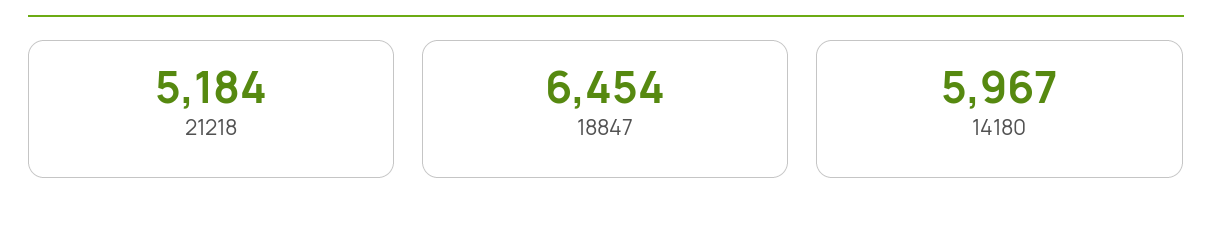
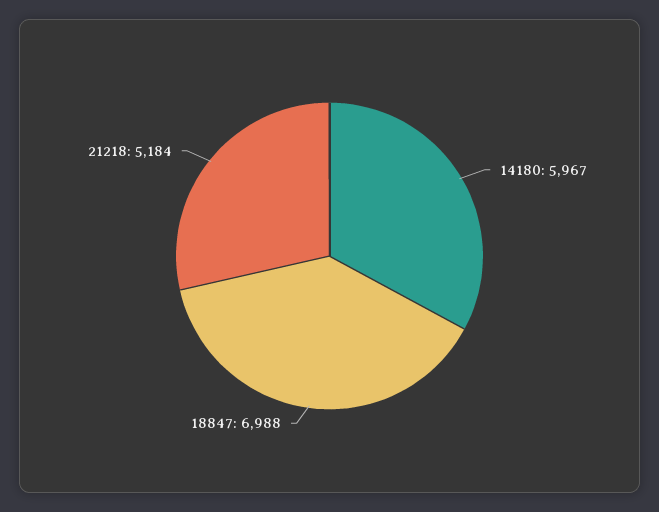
18847: 6454 -> 6988

